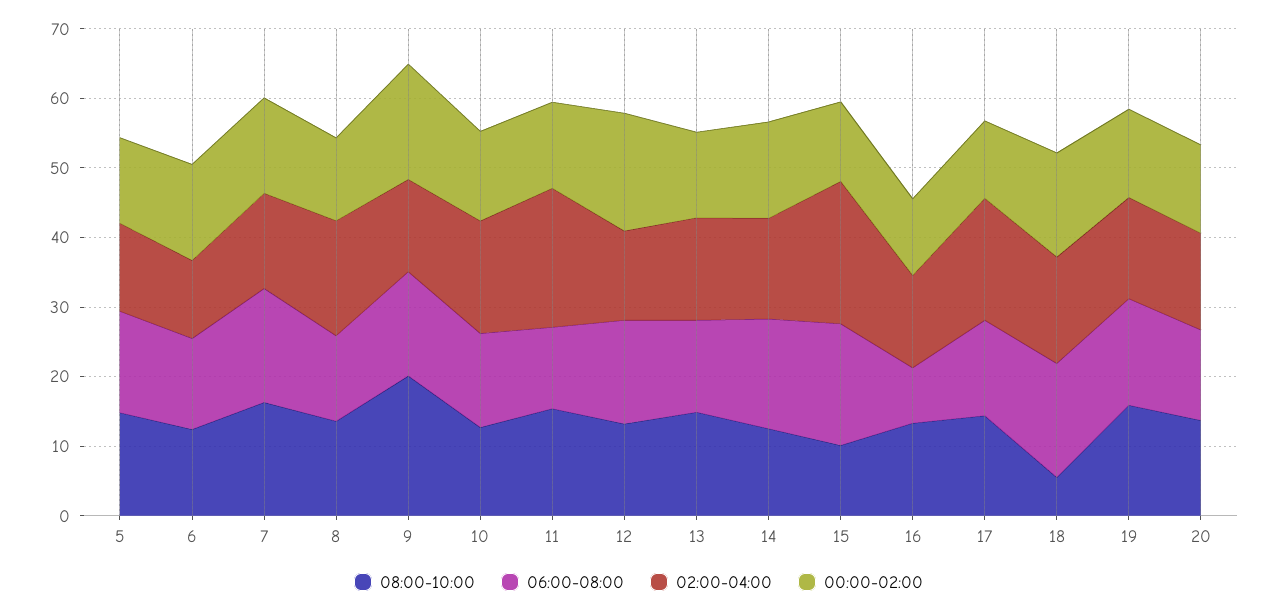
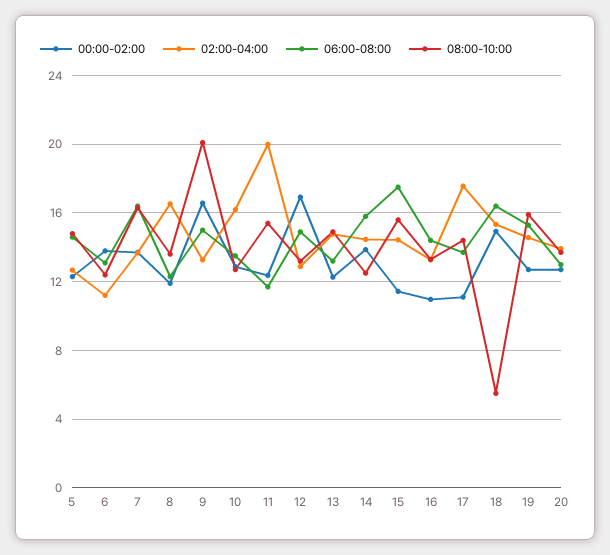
08:00-10:00, 15: 10 -> 15.5
02:00-04:00, 15: 20 -> 14.5
06:00-08:00, 16: 8 -> 14.5

